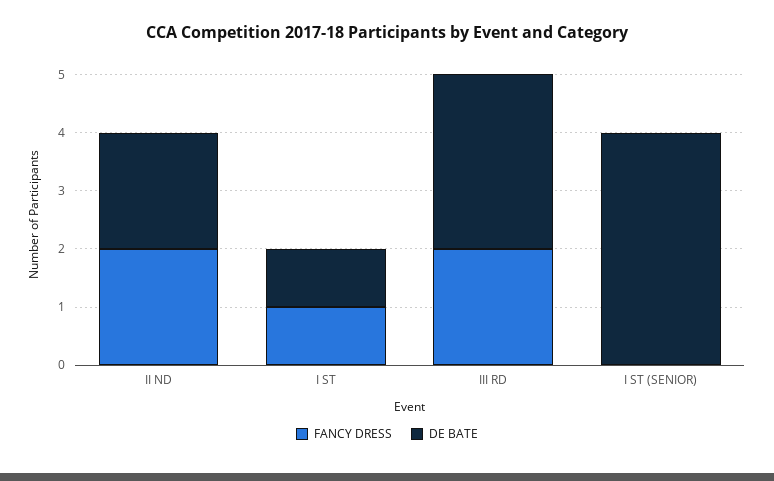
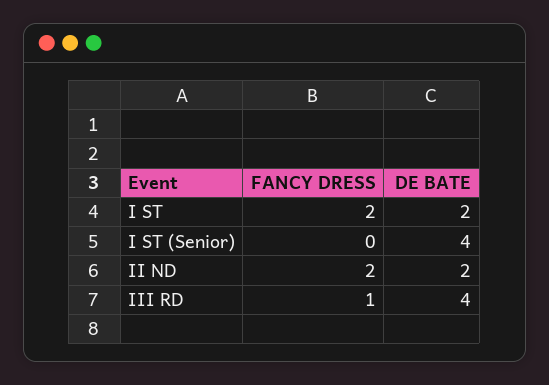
FANCY DRESS, I ST: 1 -> 2
DE BATE, I ST: 1 -> 2
FANCY DRESS, III RD: 2 -> 1
DE BATE, III RD: 3 -> 4

